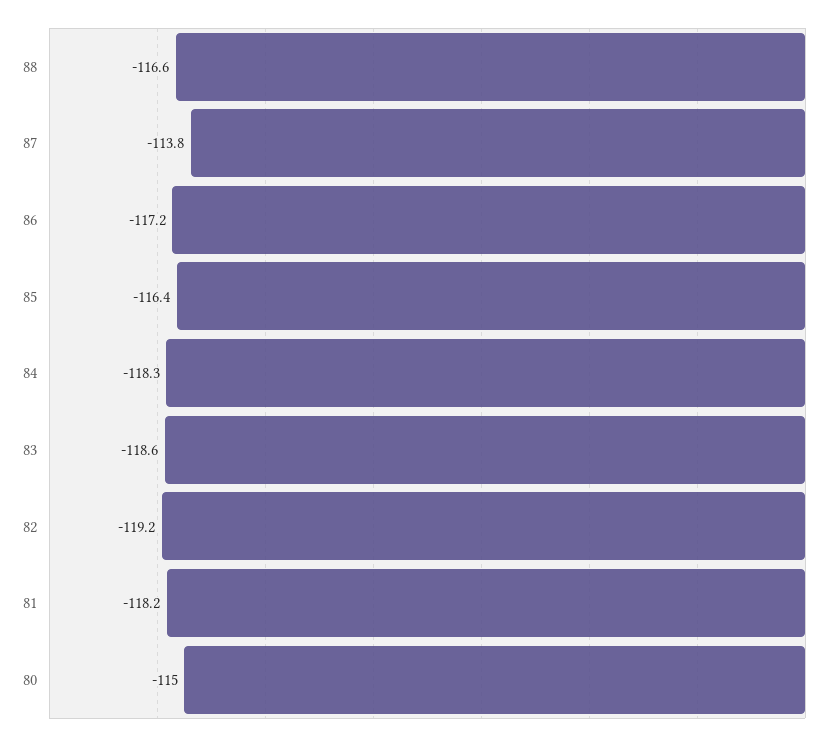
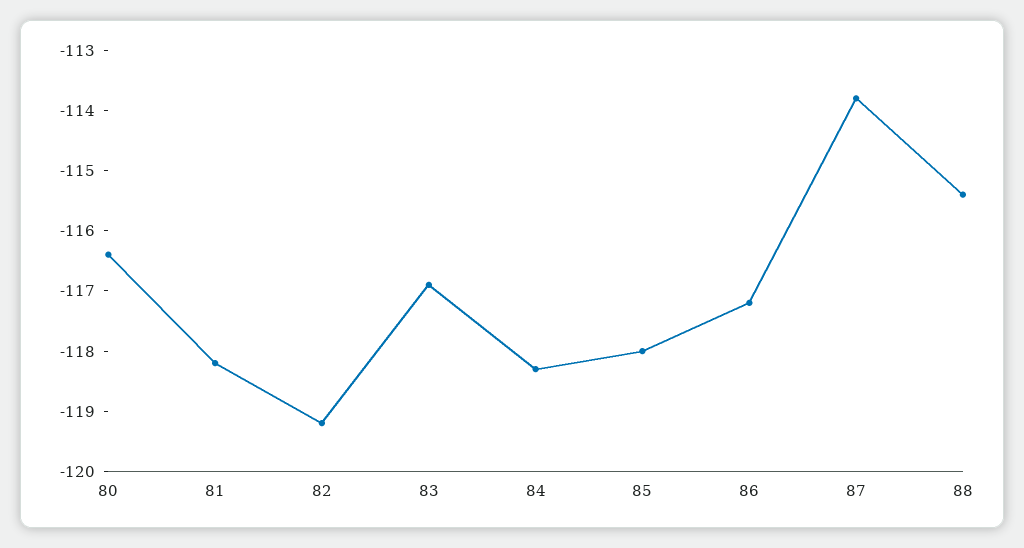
88: -116.6 -> -115.5
85: -116.4 -> -118
83: -118.6 -> -117
80: -115 -> -116.5

